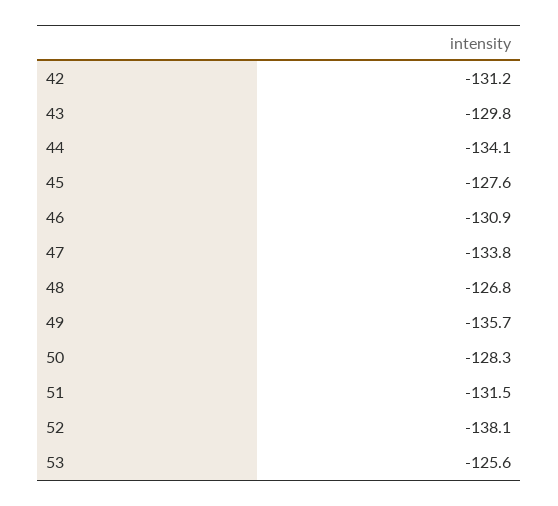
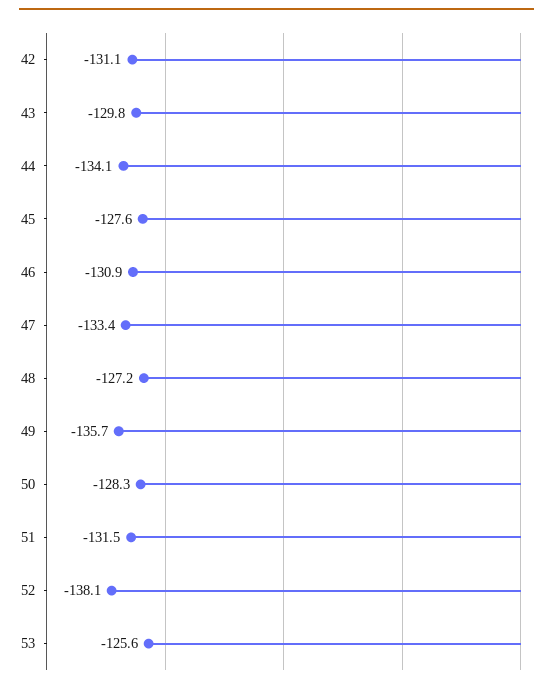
42: -131.2 -> -131.1
47: -133.8 -> -133.4
48: -126.8 -> -127.2

